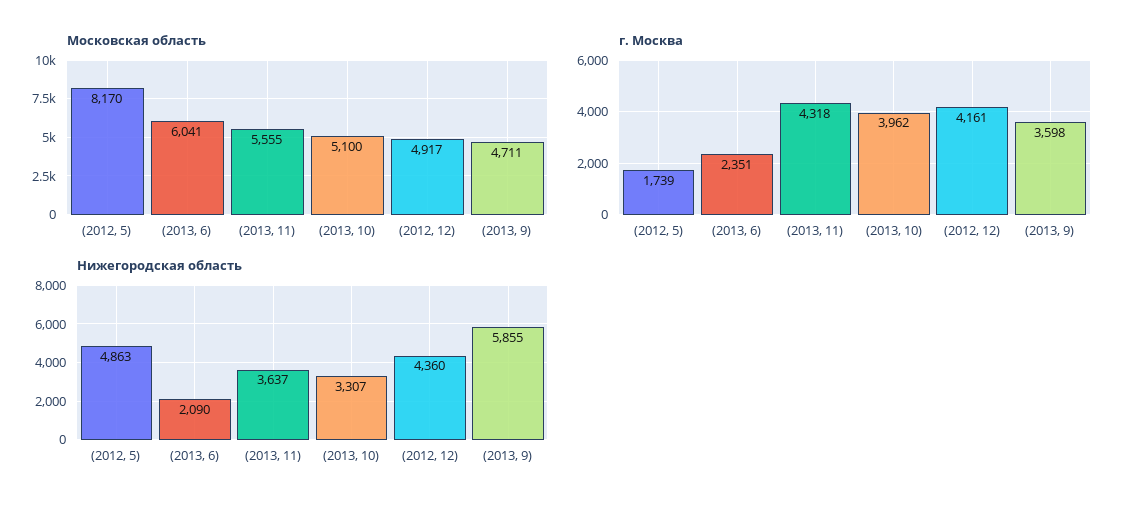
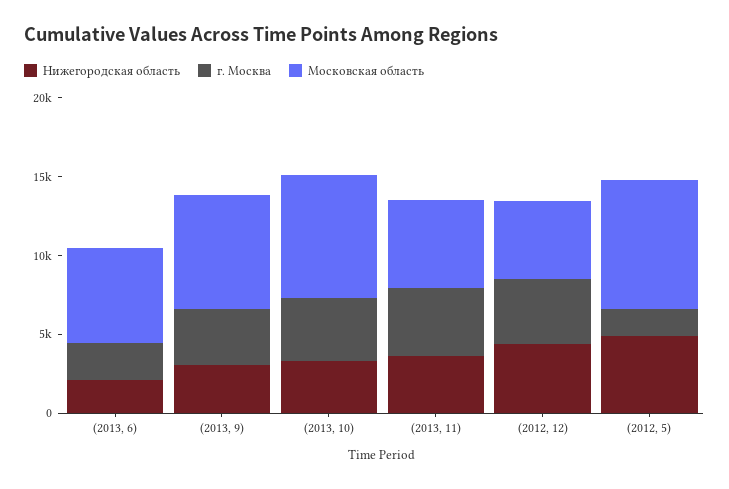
Московская область, (2013, 10): 5100 -> 8000
Московская область, (2013, 9): 4711 -> 7000
Нижегородская область, (2013, 9): 5855 -> 3000

